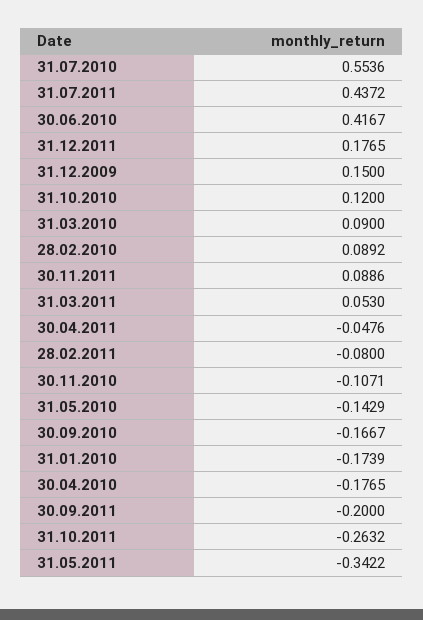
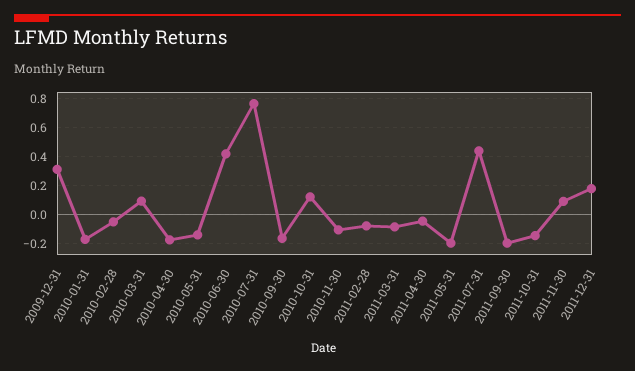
31.07.2010: 0.5536 -> 0.75
31.12.2009: 0.15 -> 0.3
28.02.2010: 0.0892 -> -0.05
31.03.2011: 0.053 -> -0.1
31.10.2011: -0.2632 -> -0.15
31.05.2011: -0.3422 -> -0.2

